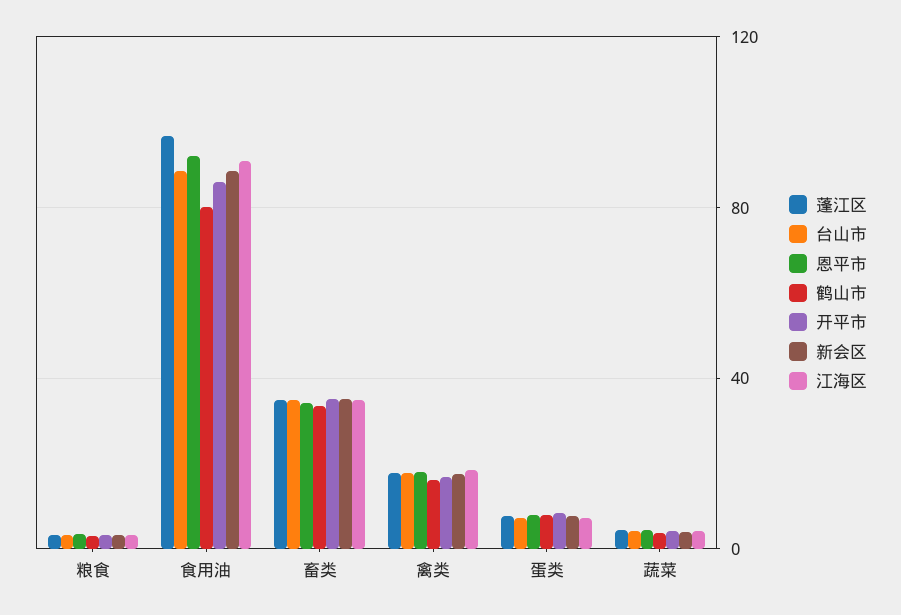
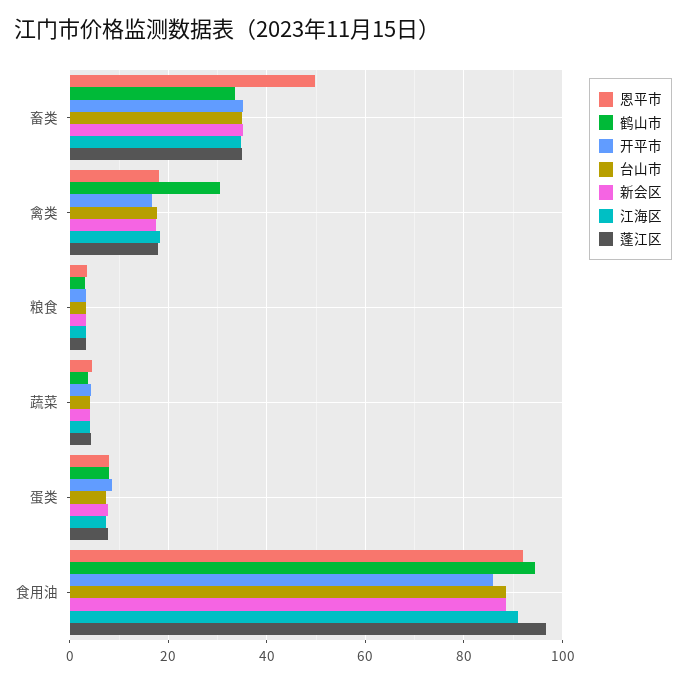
鹤山市, 食用油: 80 -> 94
恩平市, 畜类: 35 -> 50
鹤山市, 禽类: 15 -> 30

